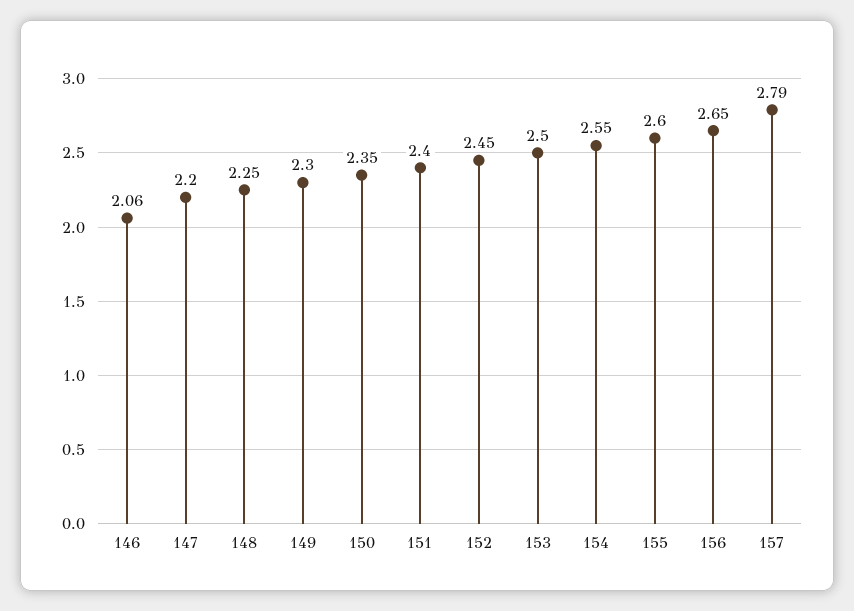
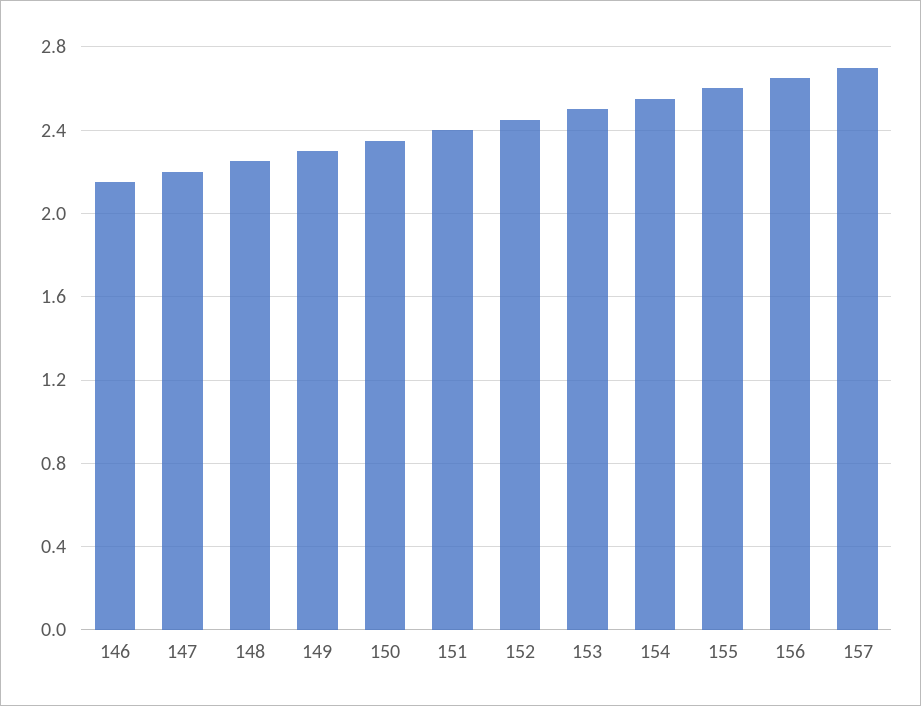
146: 2.06 -> 2.15
157: 2.79 -> 2.7

